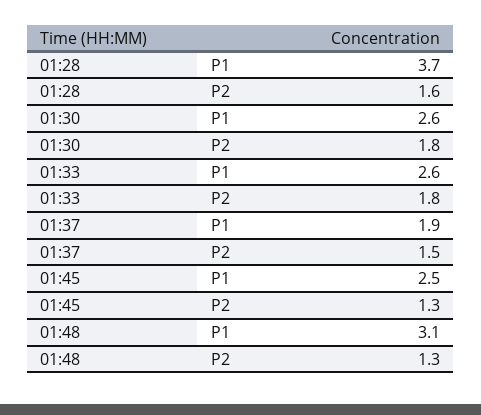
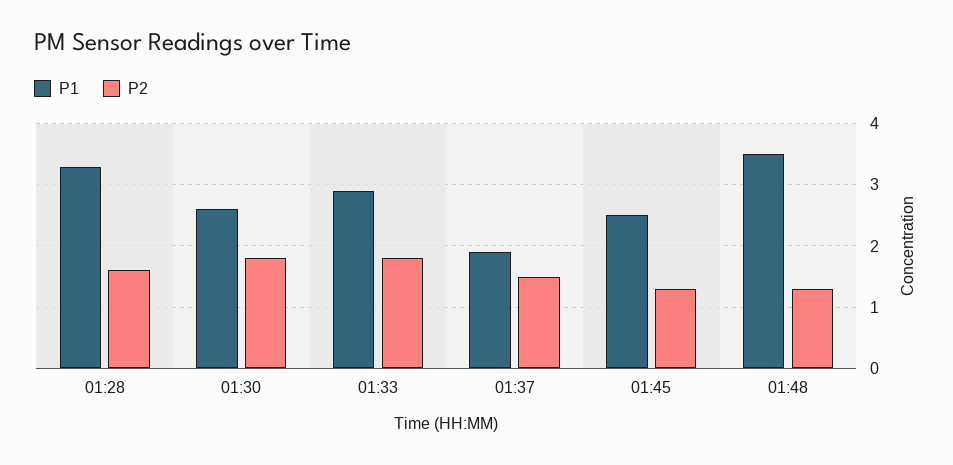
P1, 01:28: 3.7 -> 3.3
P1, 01:33: 2.6 -> 2.9
P1, 01:48: 3.1 -> 3.5

